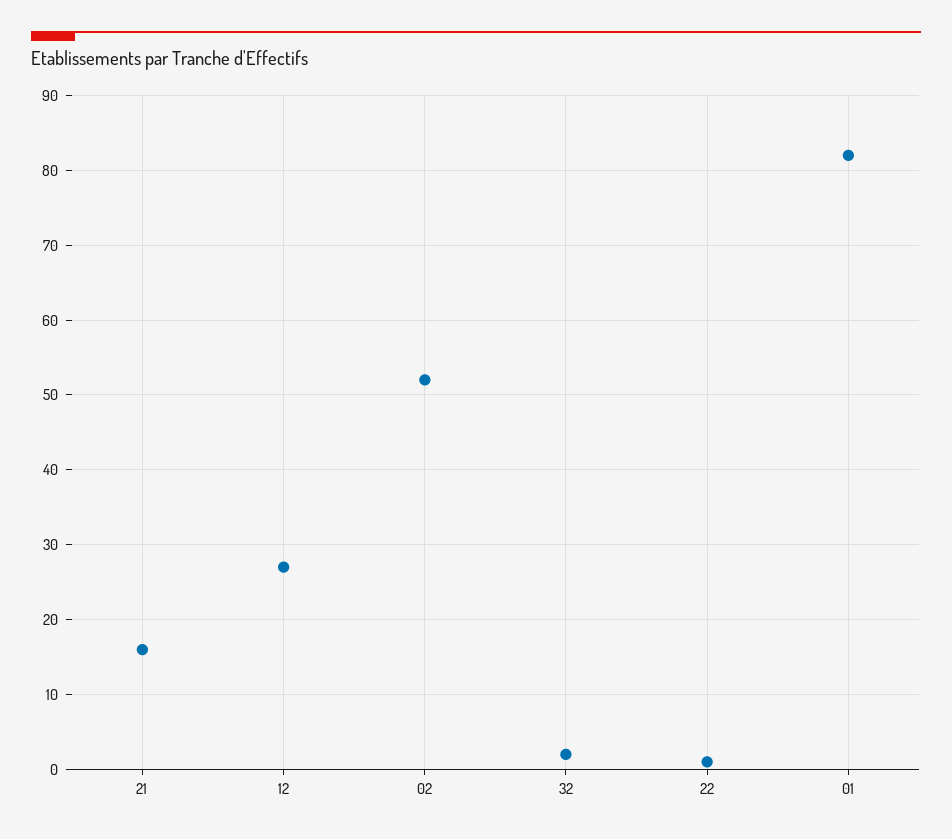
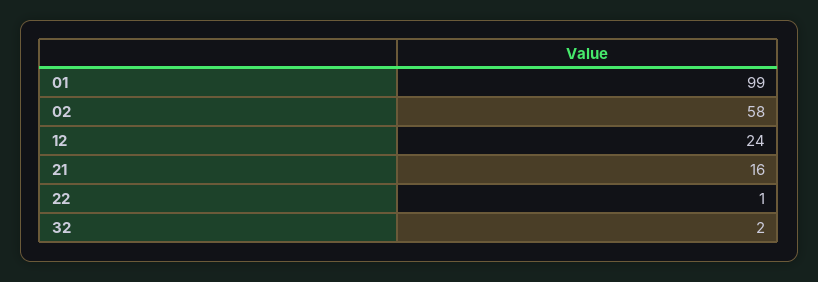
12: 27 -> 24
02: 52 -> 58
01: 82 -> 99

